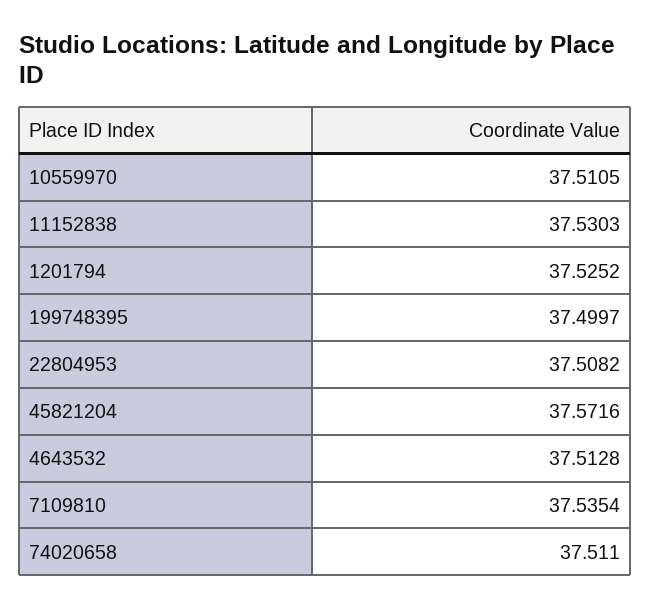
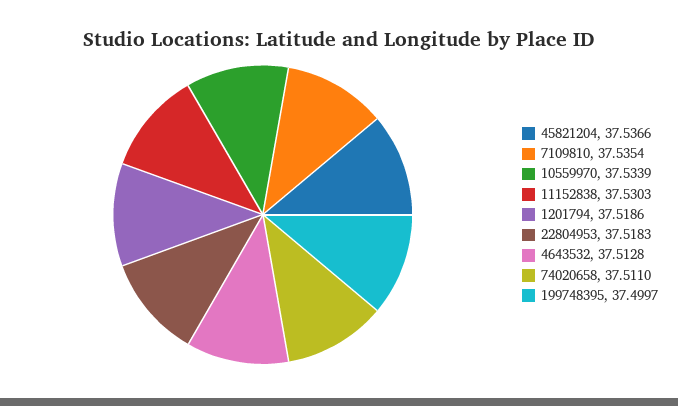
10559970: 37.5105 -> 37.5339
1201794: 37.5252 -> 37.5186
22804953: 37.5082 -> 37.5183
45821204: 37.5716 -> 37.5366

